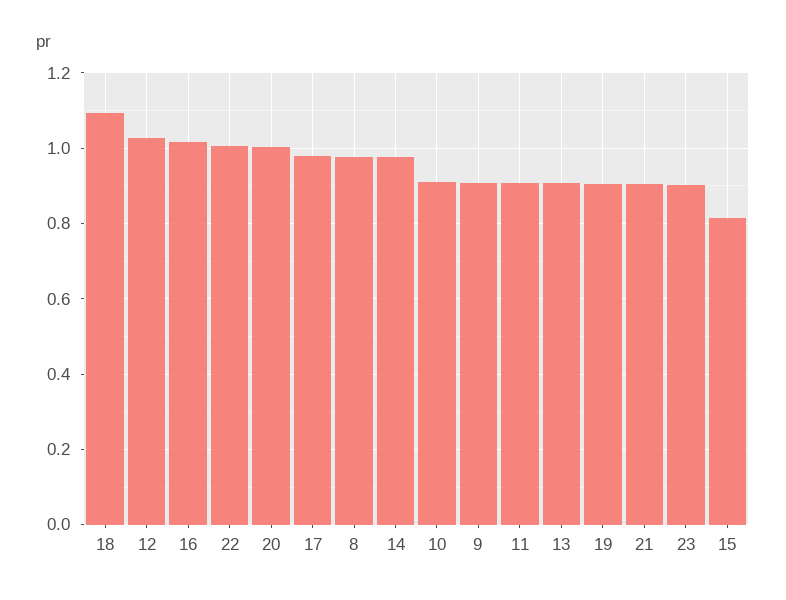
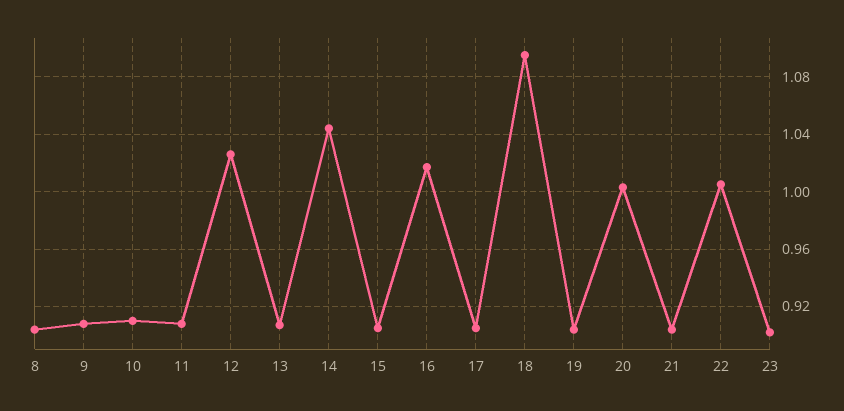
17: 0.98 -> 0.905
8: 0.98 -> 0.905
14: 0.98 -> 1.045
15: 0.82 -> 0.905

